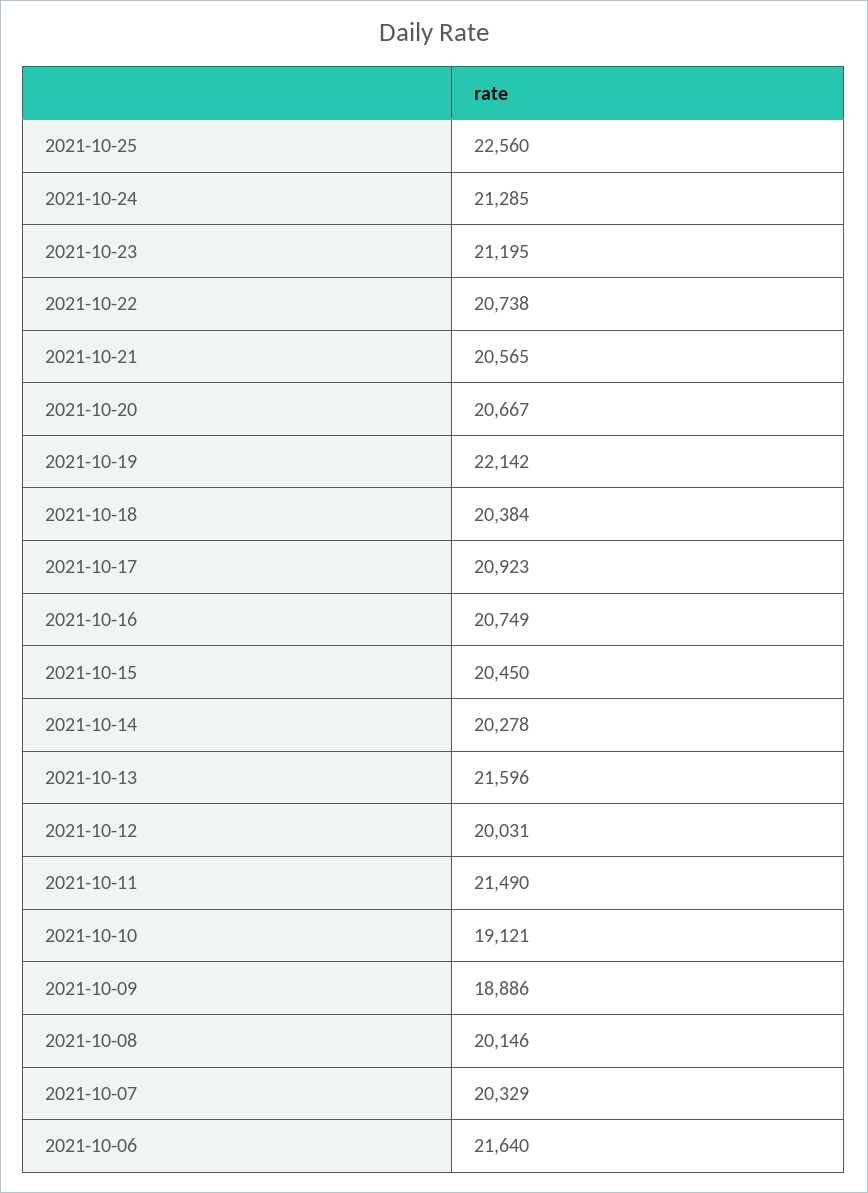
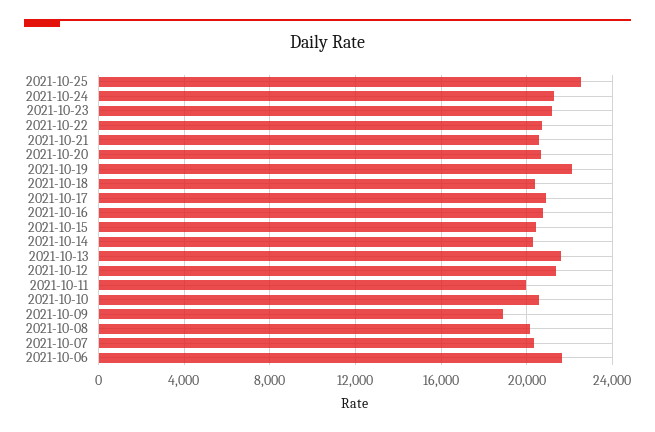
2021-10-12: 20031 -> 21500
2021-10-11: 21490 -> 20000
2021-10-10: 19121 -> 20500

